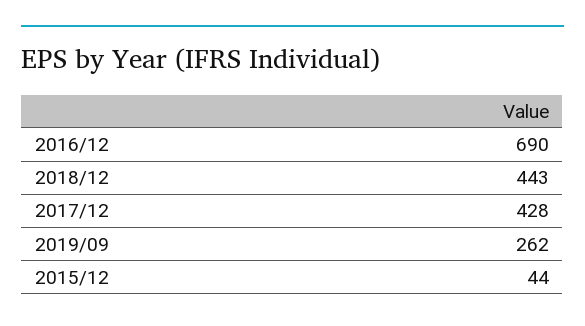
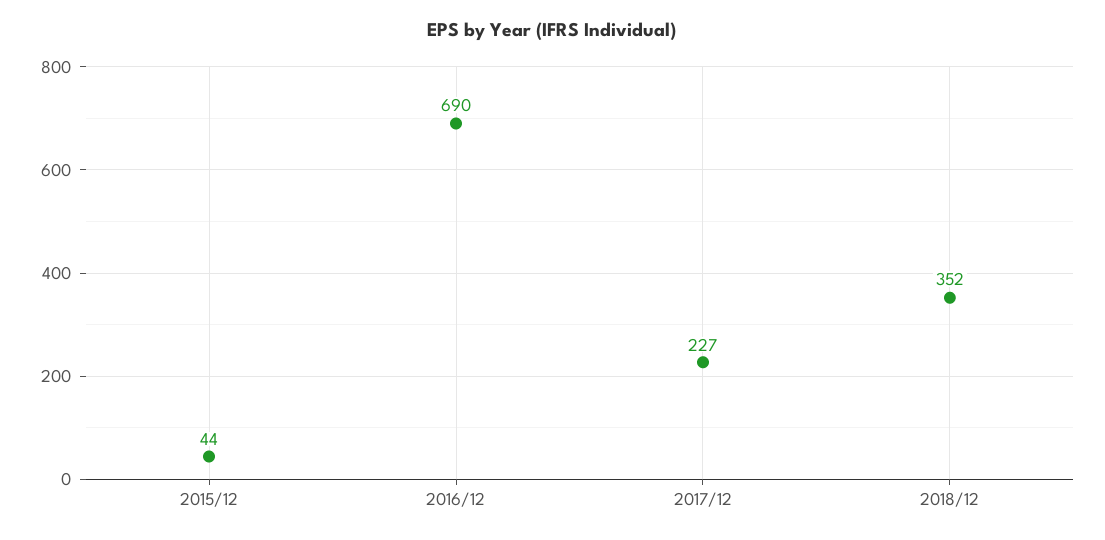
2018/12: 443 -> 352
2017/12: 428 -> 227
2019/09: 262 -> none

